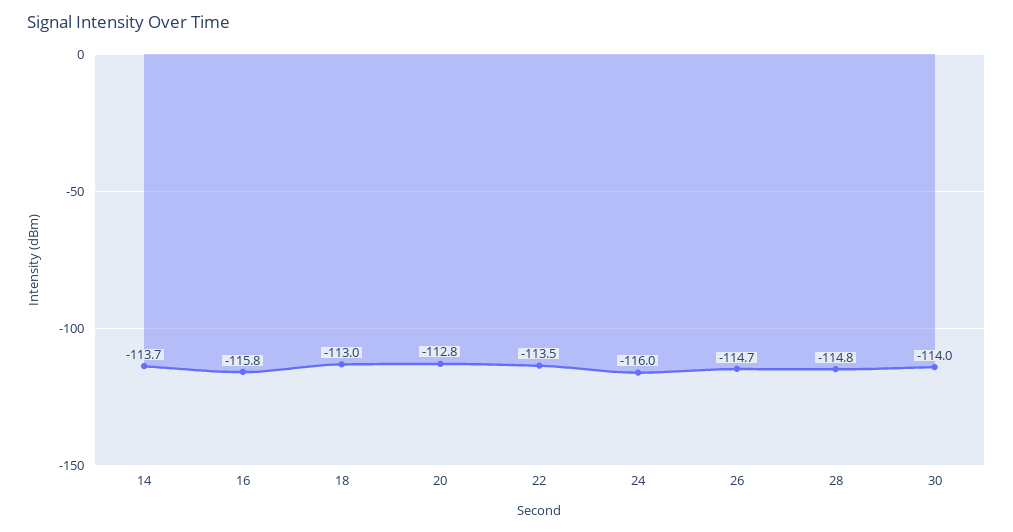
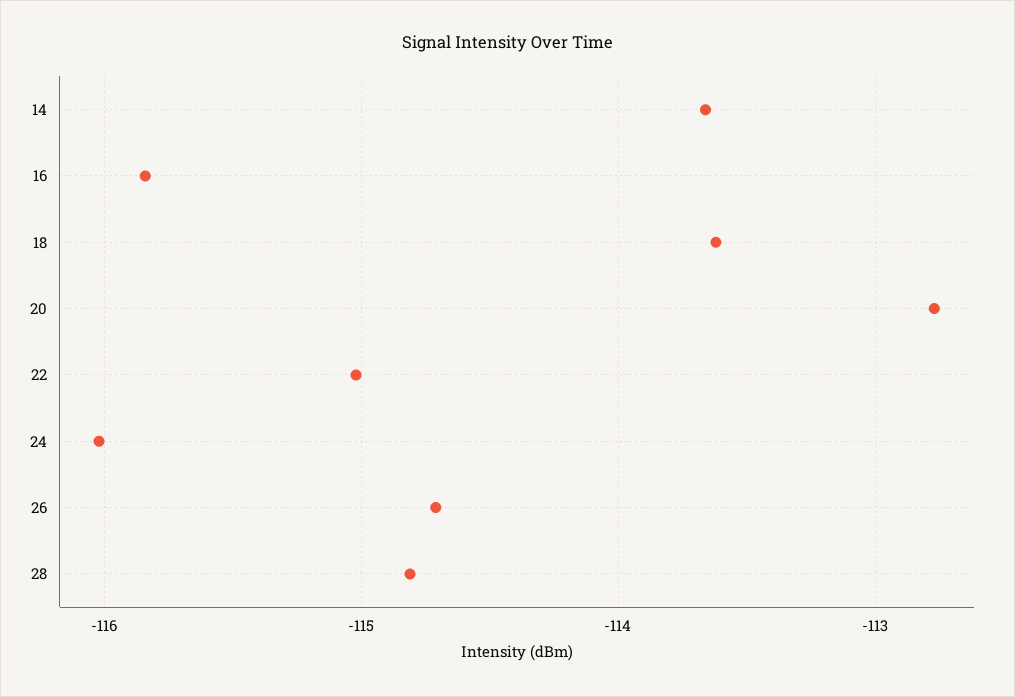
18: -113 -> -113.6
22: -113.5 -> -115
30: -114 -> none

